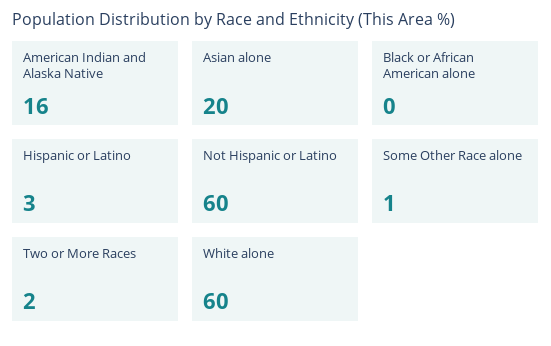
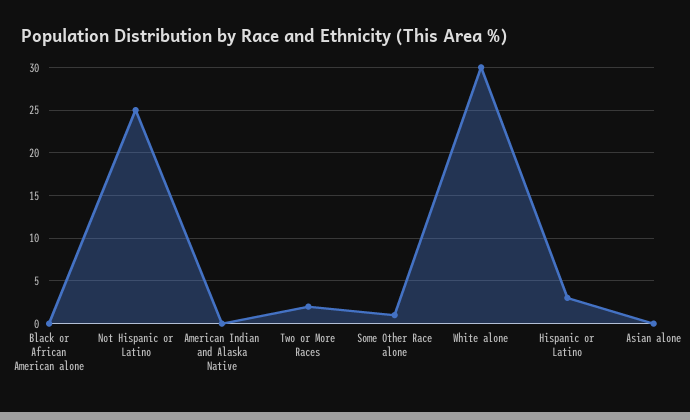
American Indian and Alaska Native: 16 -> 0
Asian alone: 20 -> 0
Not Hispanic or Latino: 60 -> 25
White alone: 60 -> 30

